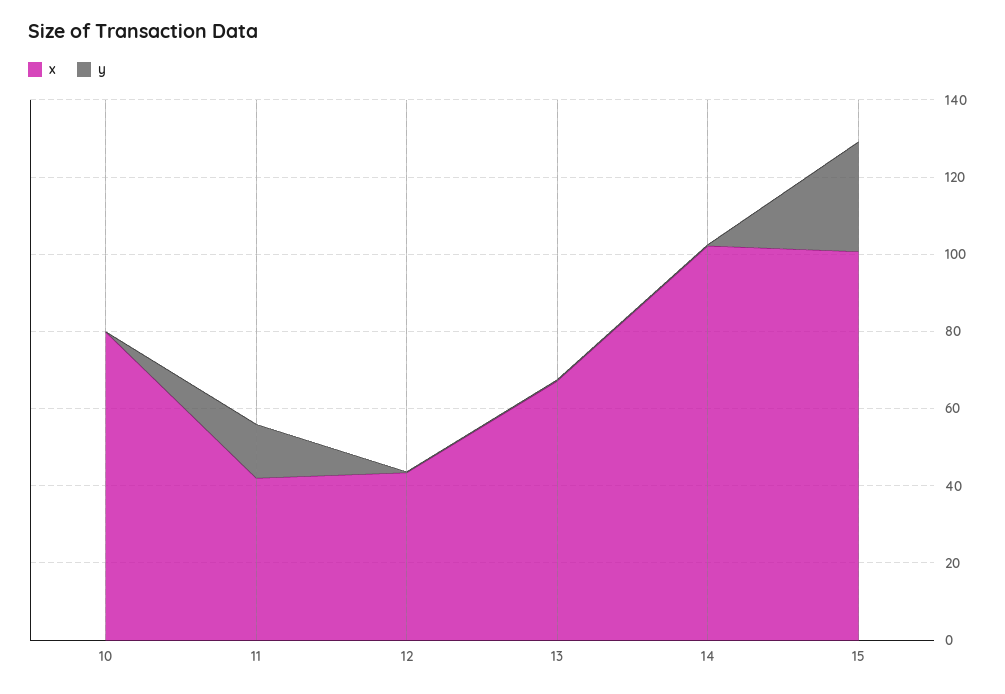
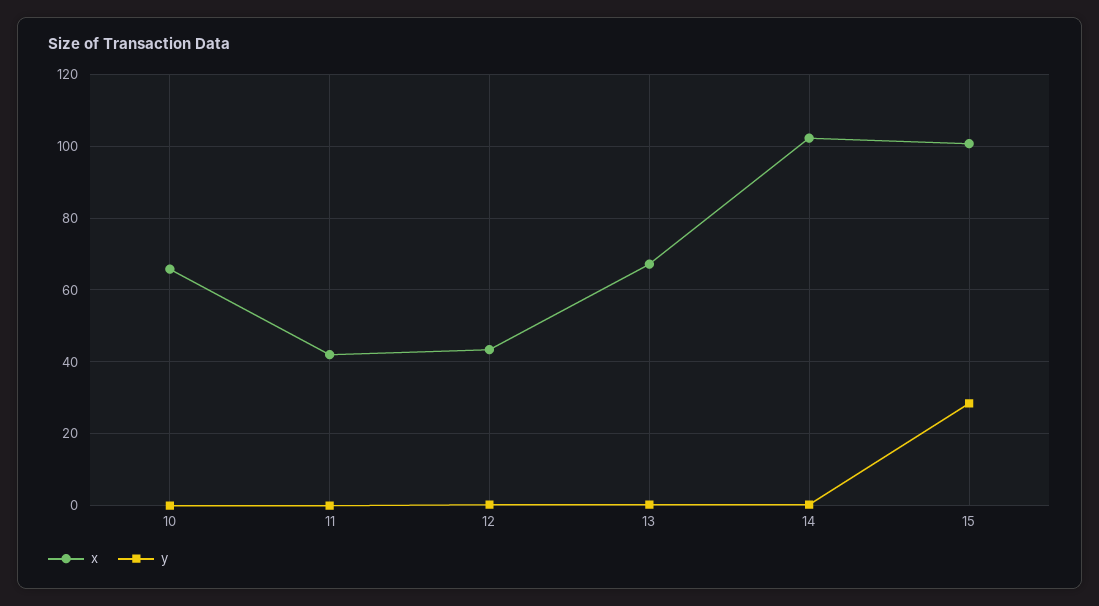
x, 10: 80 -> 66
y, 11: 15 -> 0

